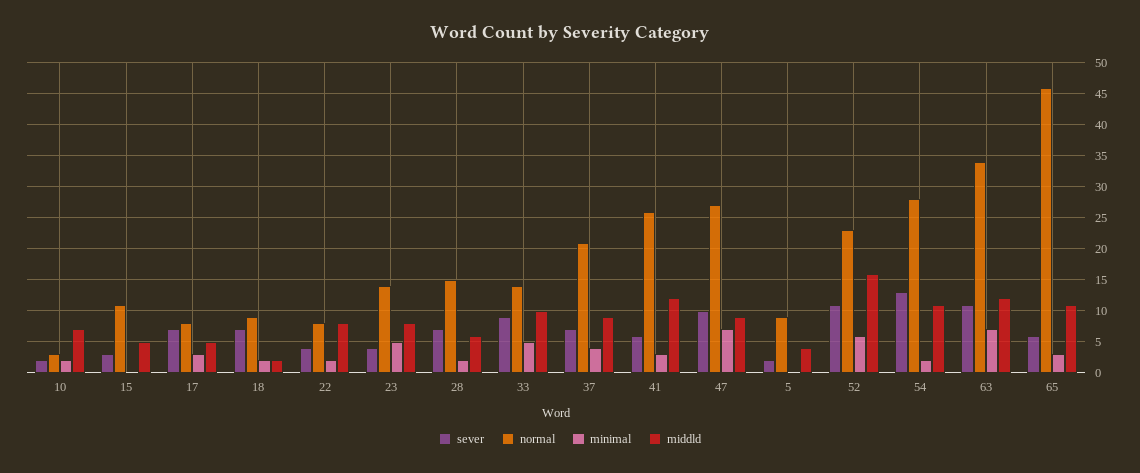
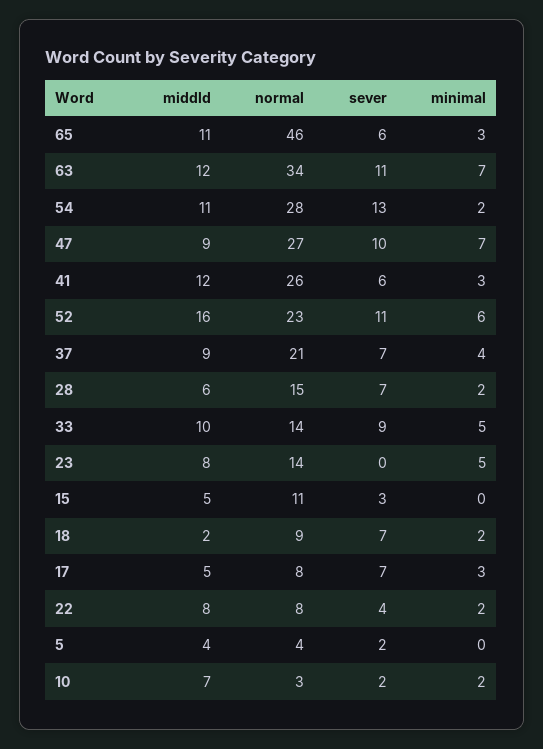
sever, 23: 4 -> 0
normal, 5: 9 -> 4

